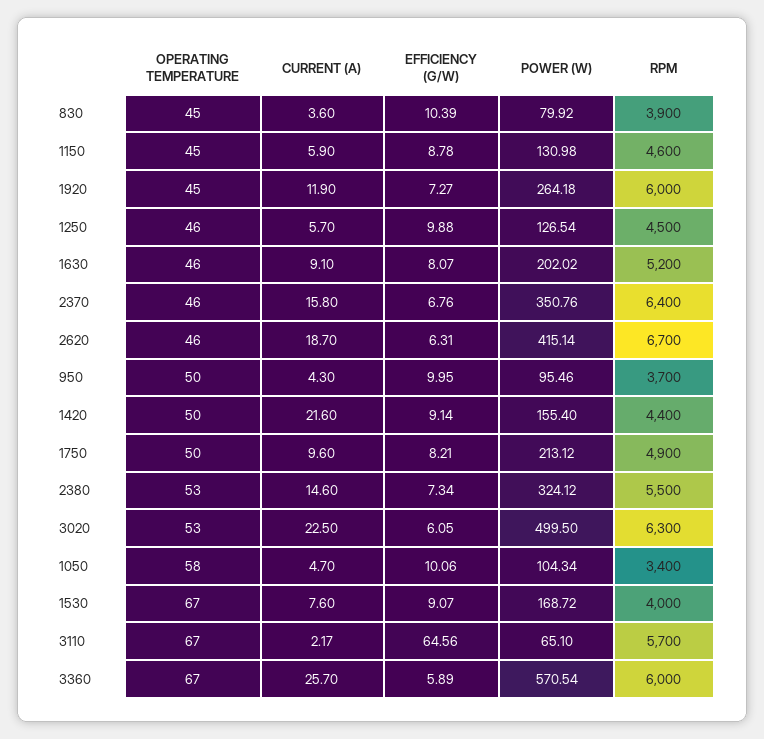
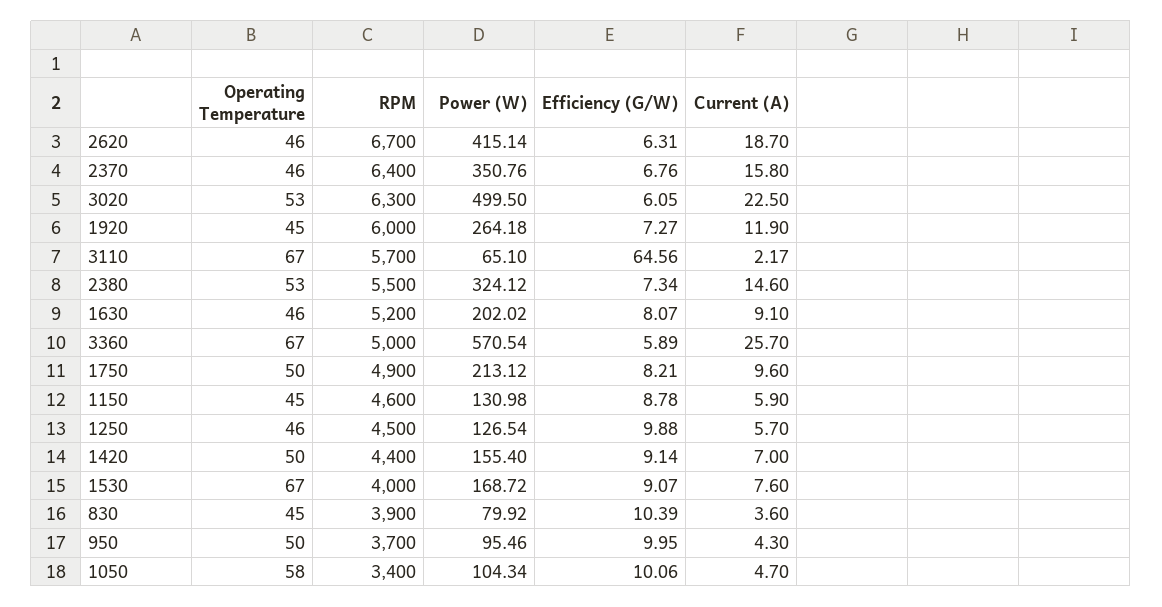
CURRENT (A), 1420: 21.6 -> 7
RPM, 3360: 6000 -> 5000

